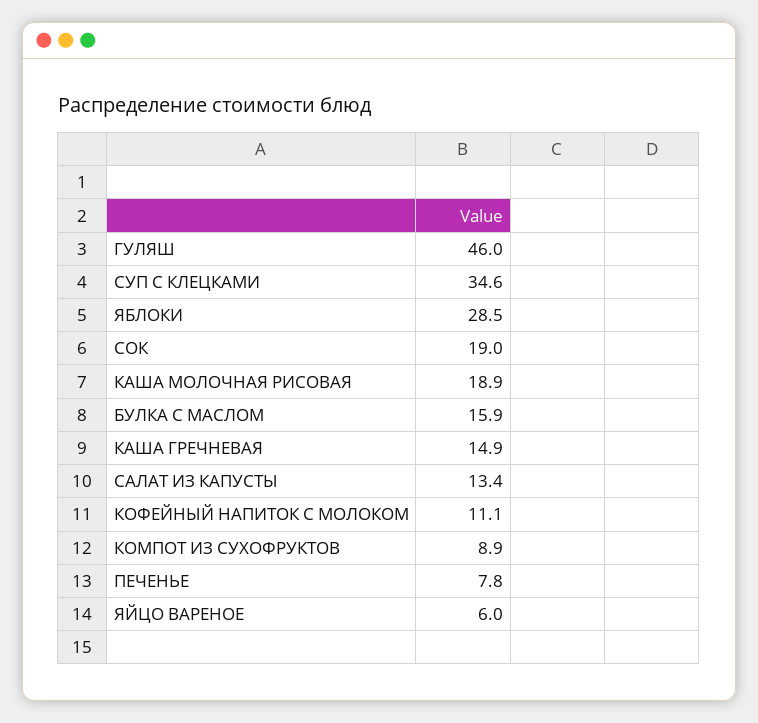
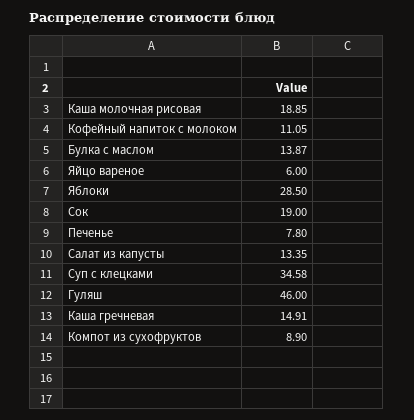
БУЛКА С МАСЛОМ: 15.9 -> 13.87

